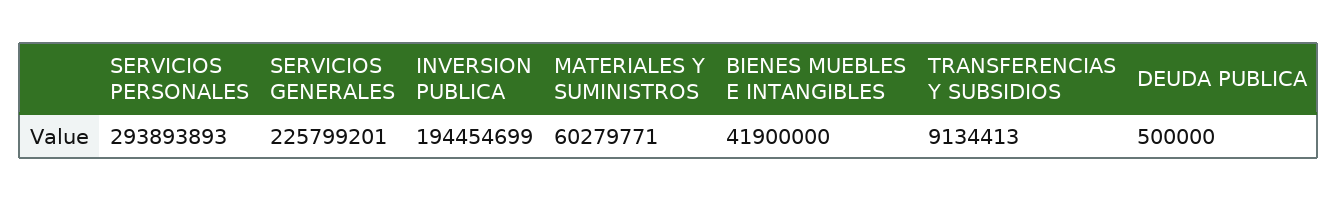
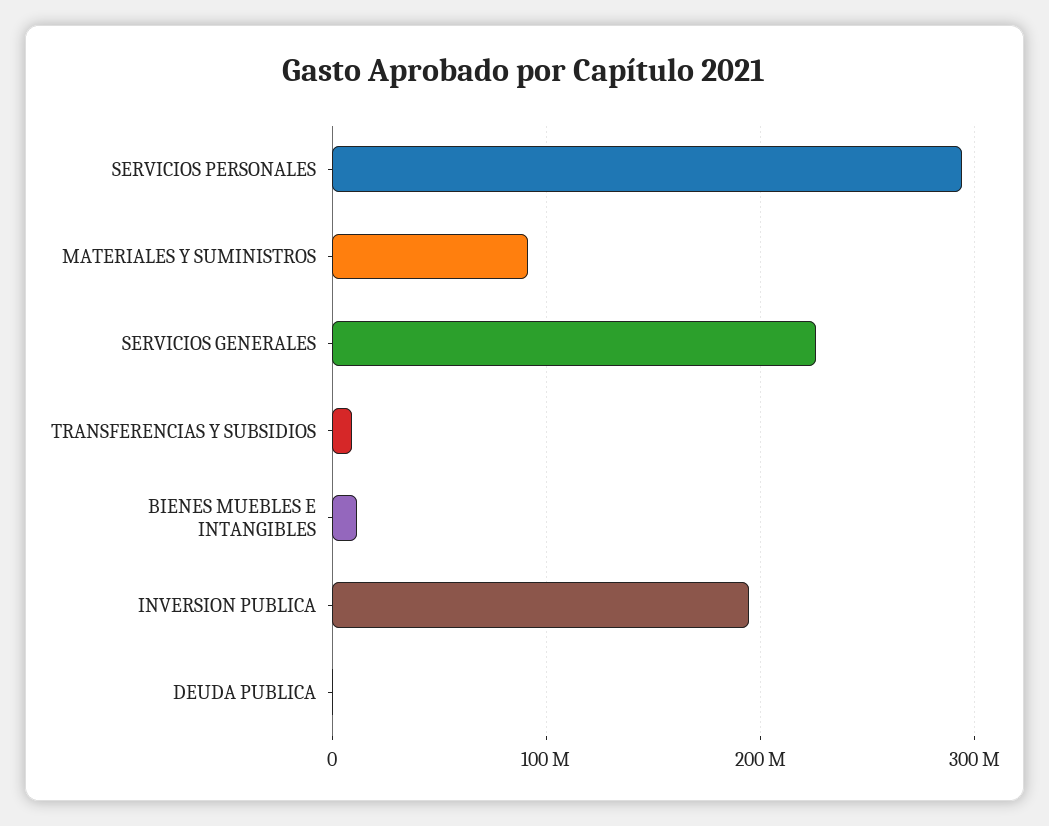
MATERIALES Y SUMINISTROS: 60279771 -> 90000000
BIENES MUEBLES E INTANGIBLES: 41900000 -> 10000000

